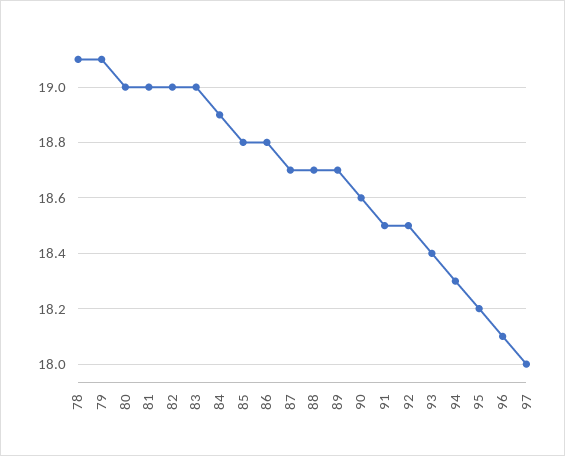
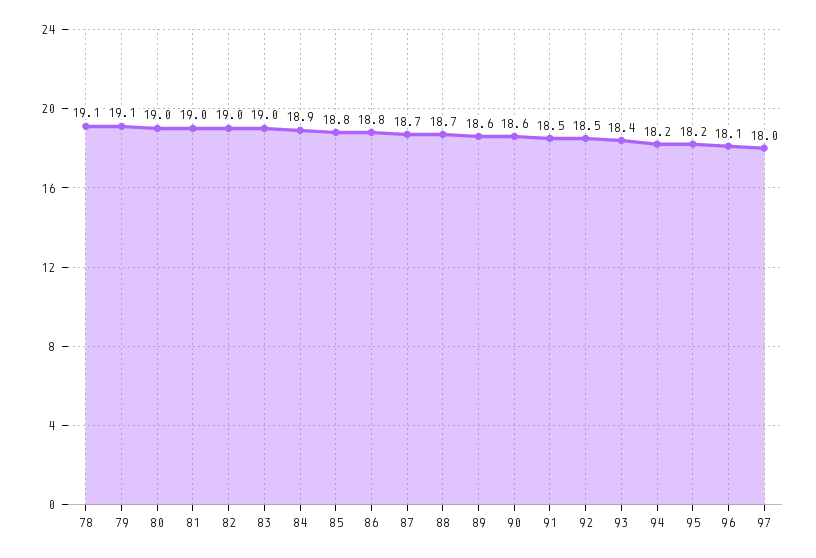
89: 18.7 -> 18.6
94: 18.3 -> 18.2

